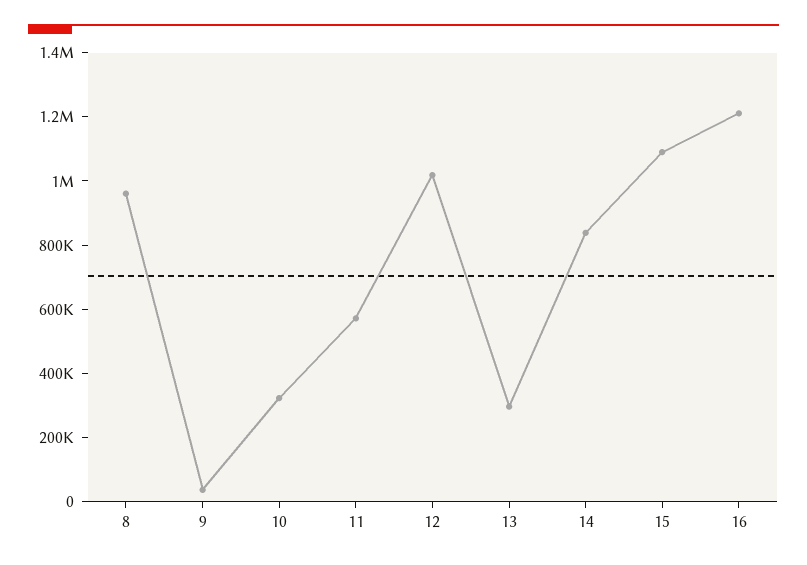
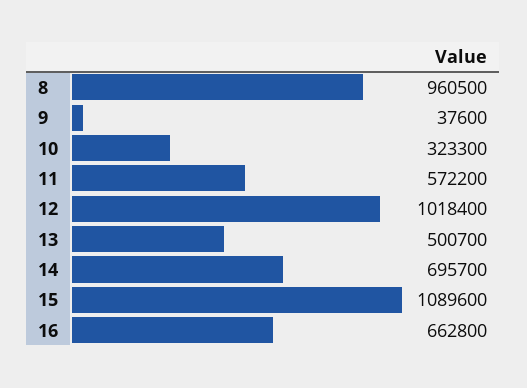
13: 300000 -> 500700
14: 850000 -> 695700
16: 1200000 -> 662800

